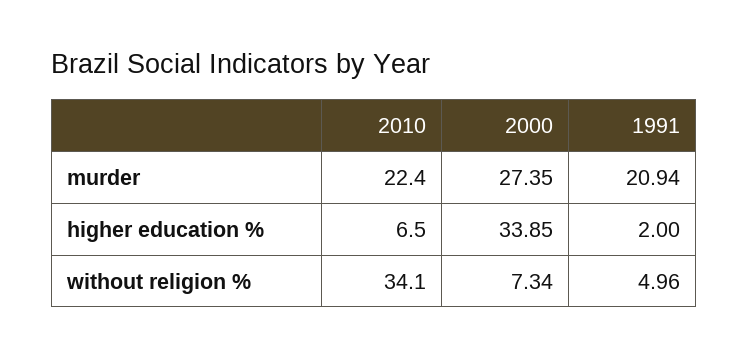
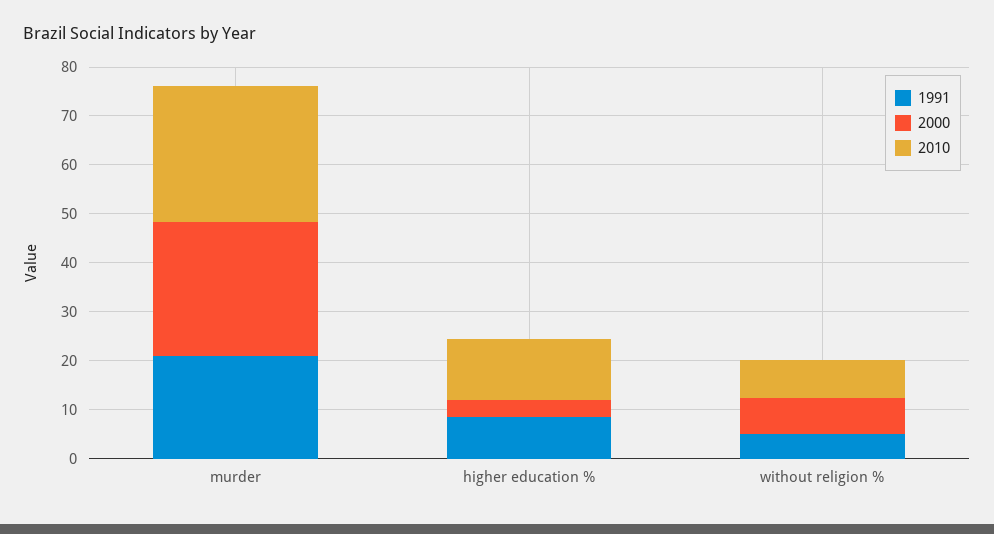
2010, murder: 22.4 -> 28
2010, higher education %: 6.5 -> 12
2000, higher education %: 33.85 -> 4
1991, higher education %: 2 -> 8
2010, without religion %: 34.1 -> 8

